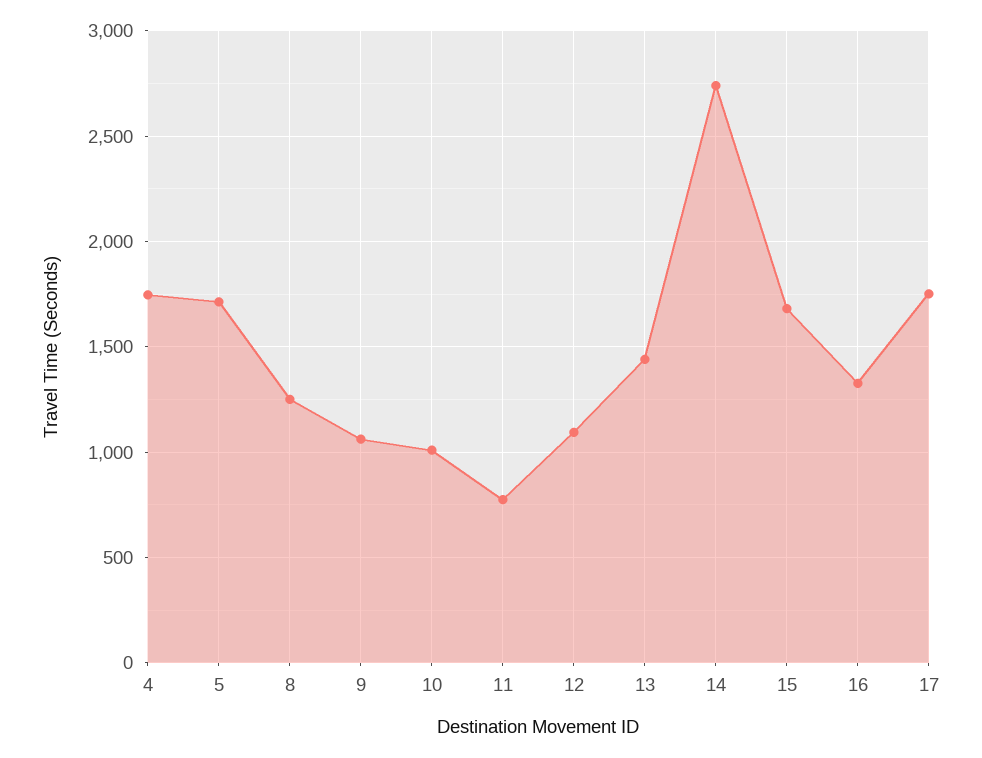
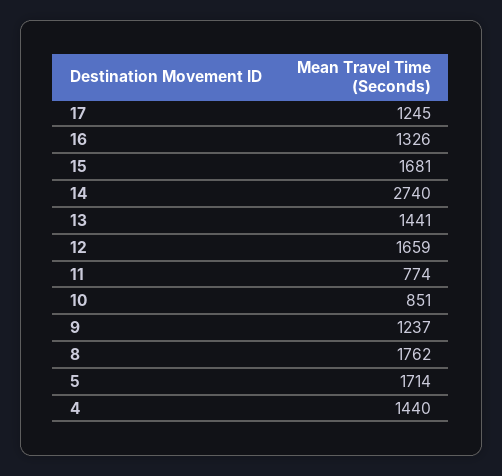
4: 1750 -> 1440
8: 1250 -> 1762
9: 1050 -> 1237
10: 1000 -> 851
12: 1100 -> 1659
17: 1750 -> 1245

